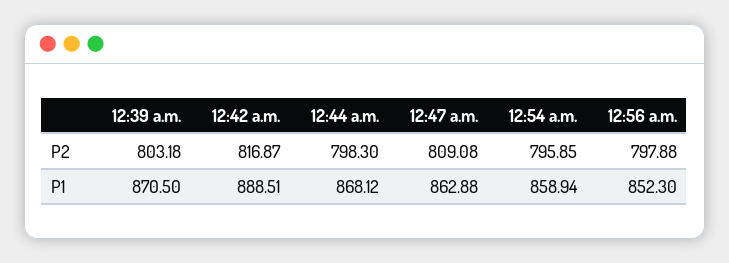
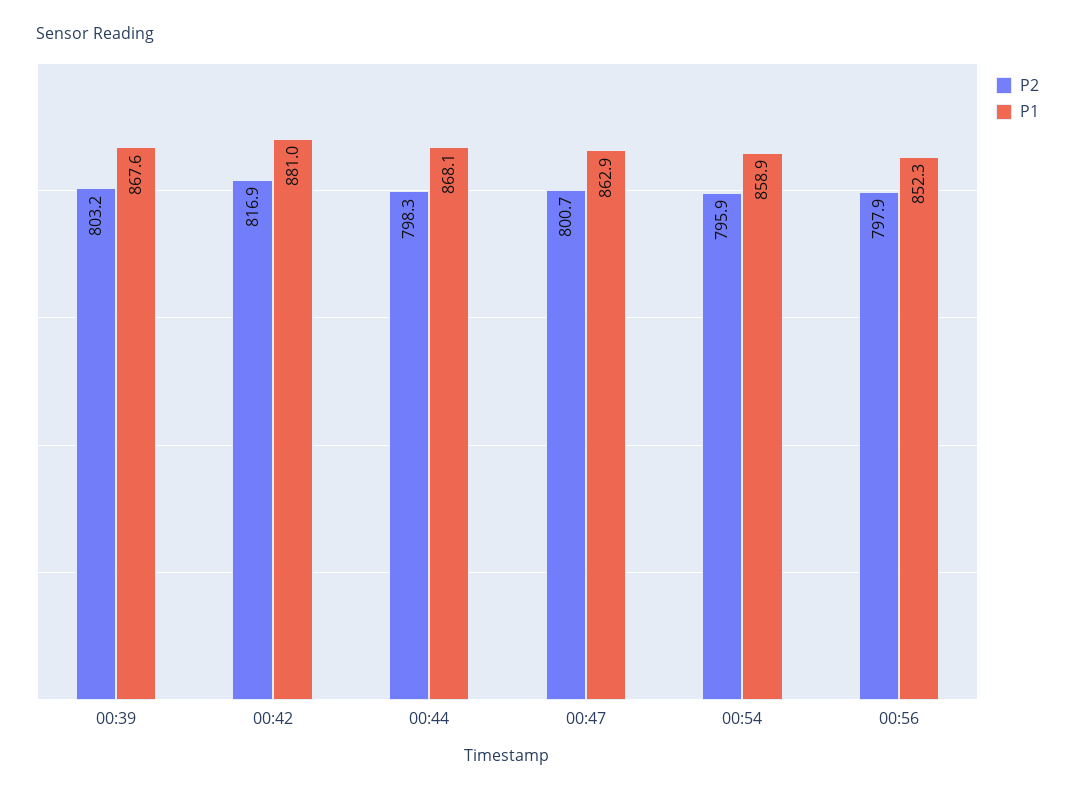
P2, 12:47 a.m.: 809.08 -> 800.7
P1, 12:39 a.m.: 870.5 -> 867.6
P1, 12:42 a.m.: 888.51 -> 881

